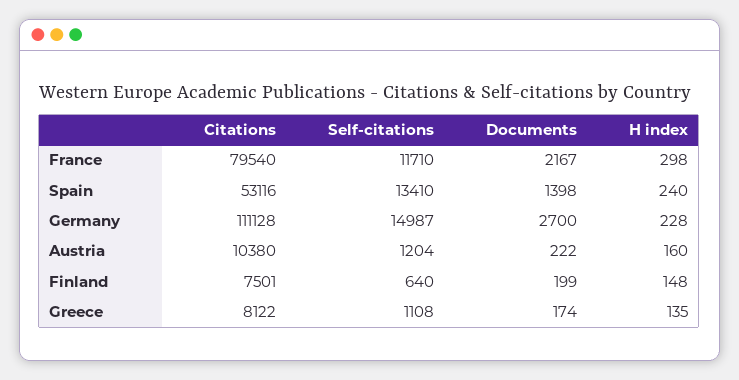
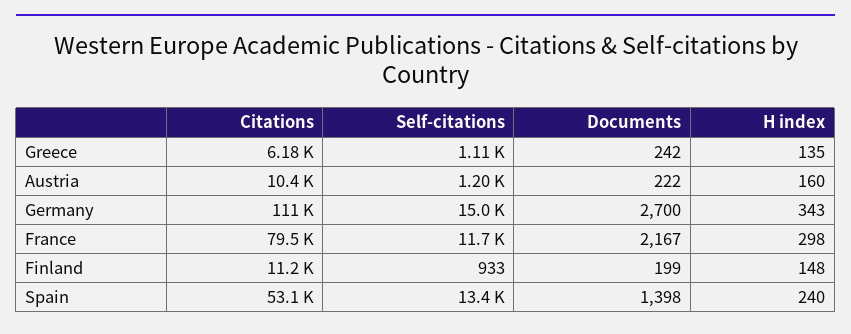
H index, Germany: 228 -> 343
Citations, Finland: 7501 -> 11200
Self-citations, Finland: 640 -> 933
Citations, Greece: 8122 -> 6180
Documents, Greece: 174 -> 242

